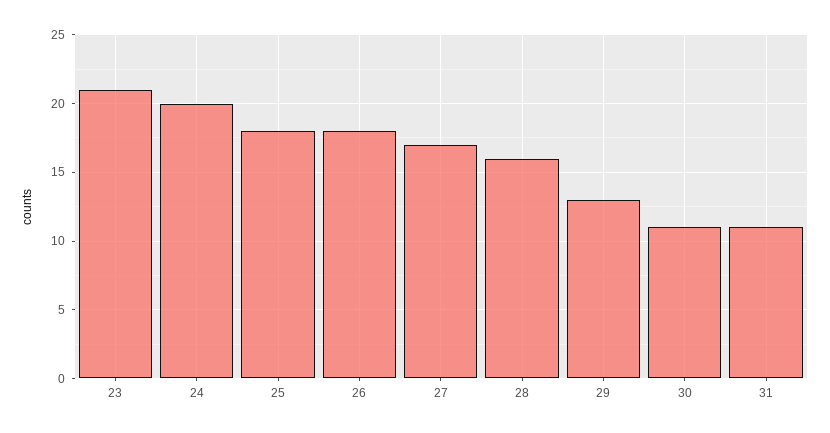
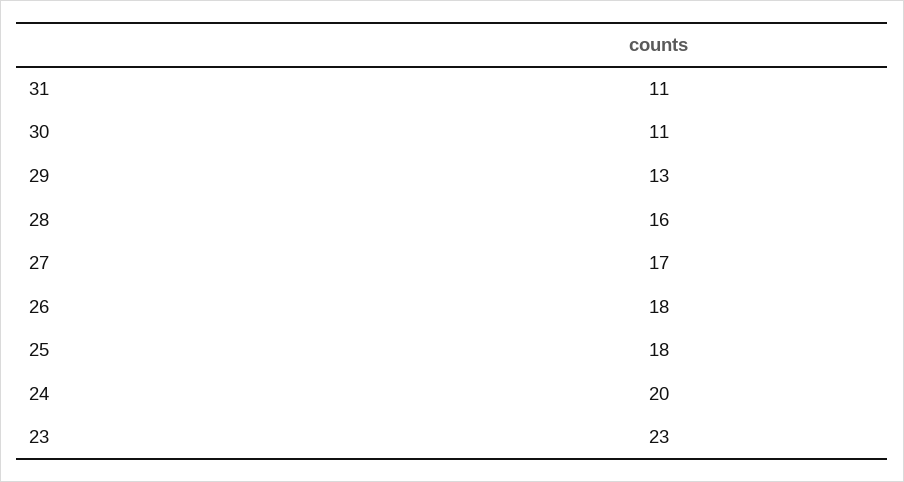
23: 21 -> 23

